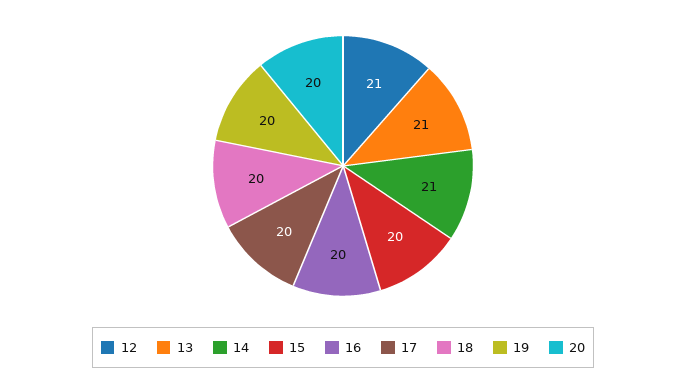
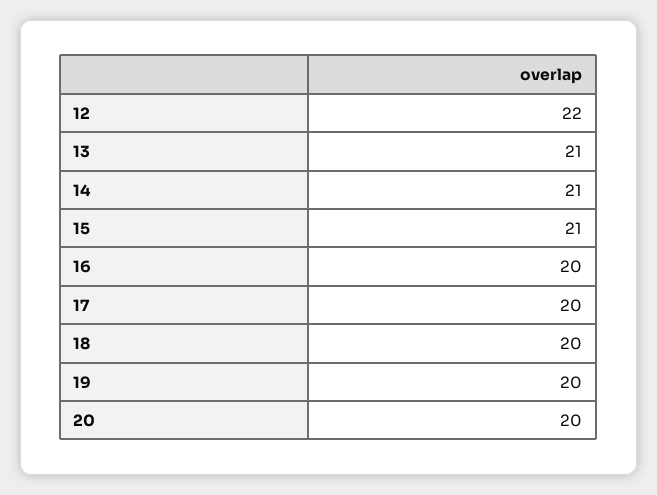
12: 21 -> 22
15: 20 -> 21

